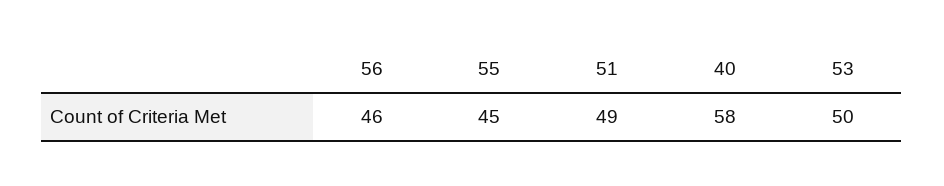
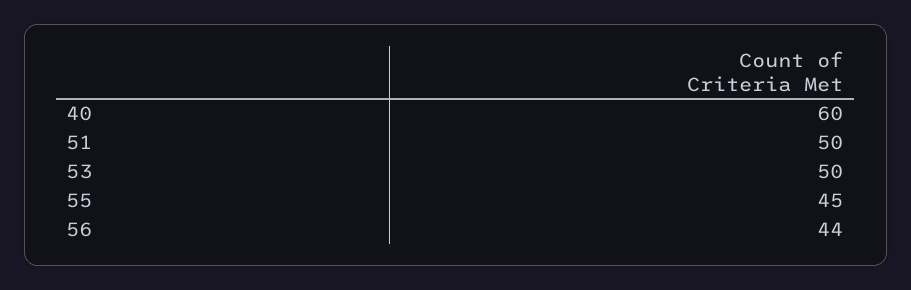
56: 46 -> 44
51: 49 -> 50
40: 58 -> 60

